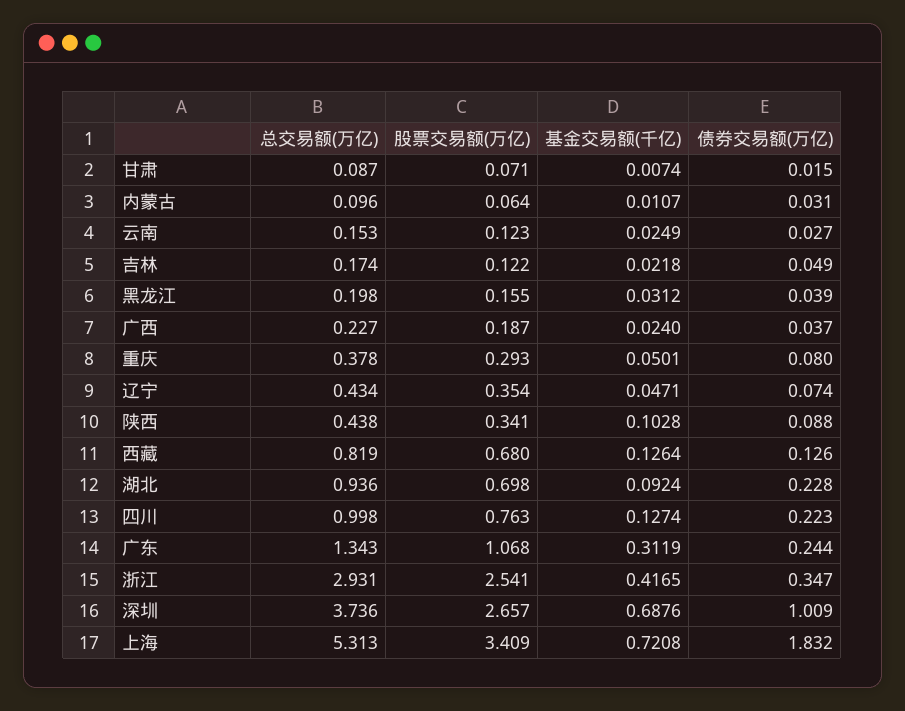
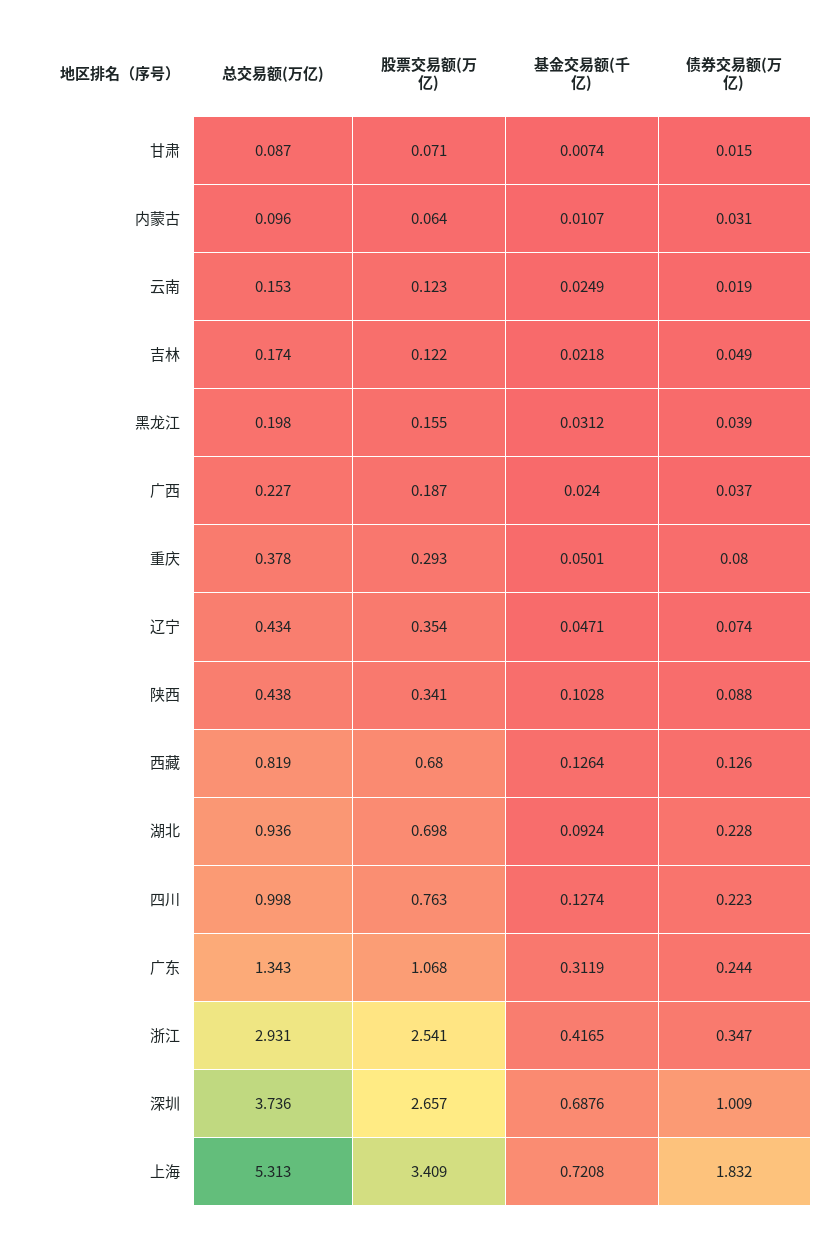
债券交易额(万亿), 云南: 0.027 -> 0.019

